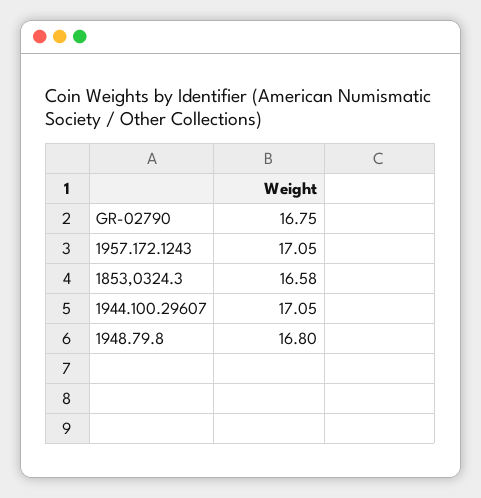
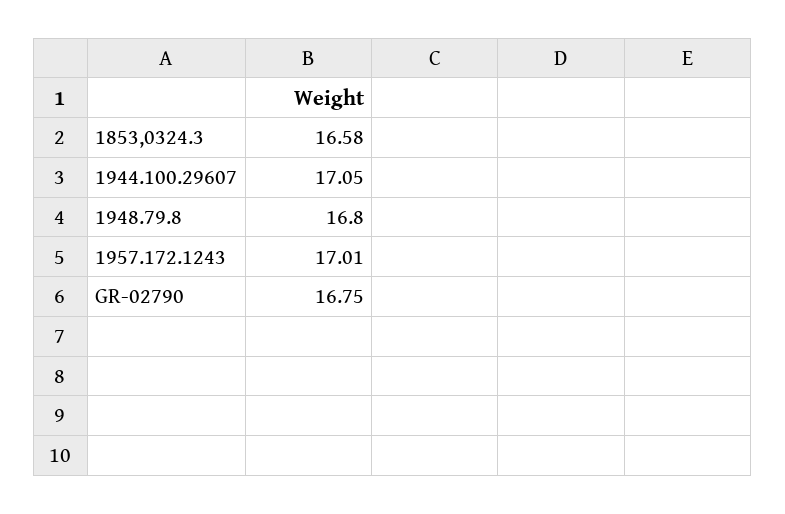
1957.172.1243: 17.05 -> 17.01

